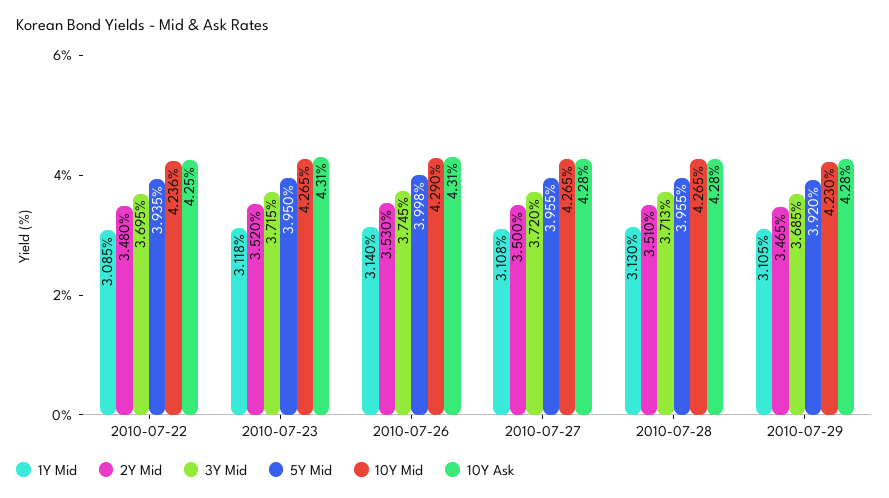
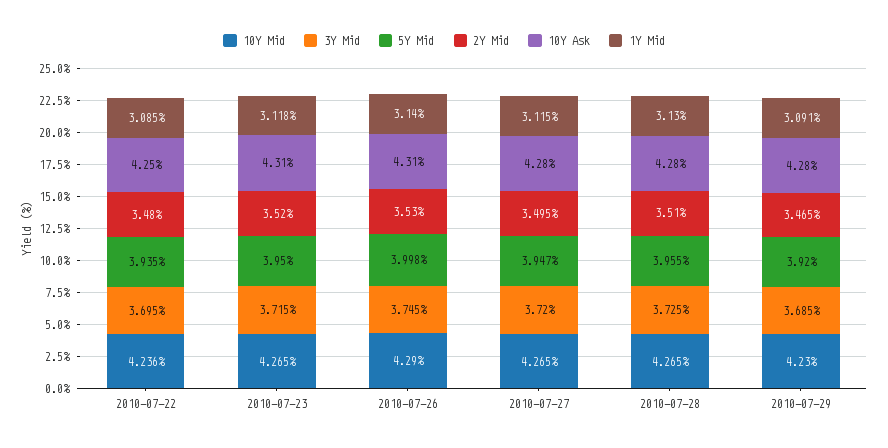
1Y Mid, 2010-07-27: 3.108 -> 3.115
2Y Mid, 2010-07-27: 3.5 -> 3.495
5Y Mid, 2010-07-27: 3.955 -> 3.947
3Y Mid, 2010-07-28: 3.713 -> 3.725
1Y Mid, 2010-07-29: 3.105 -> 3.091

